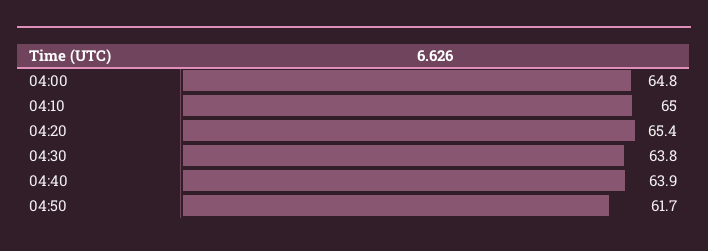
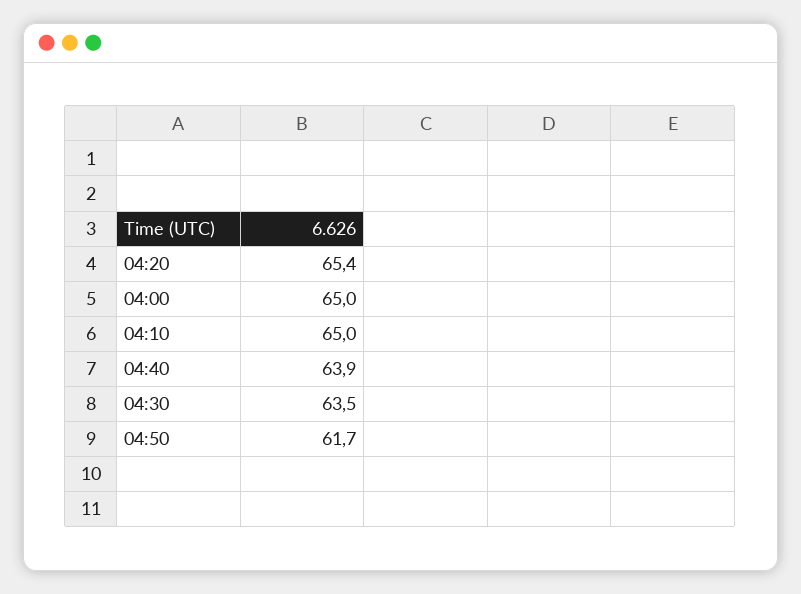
04:00: 64.8 -> 65
04:30: 63.8 -> 63.5

